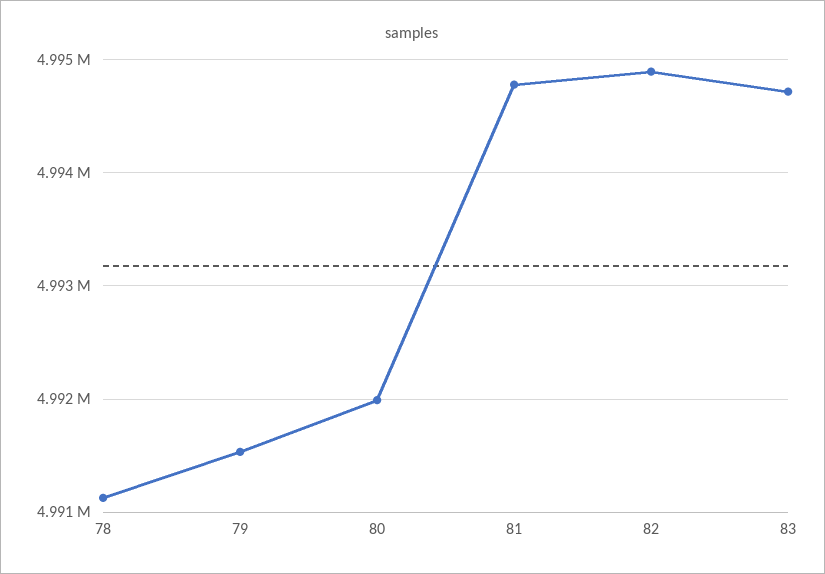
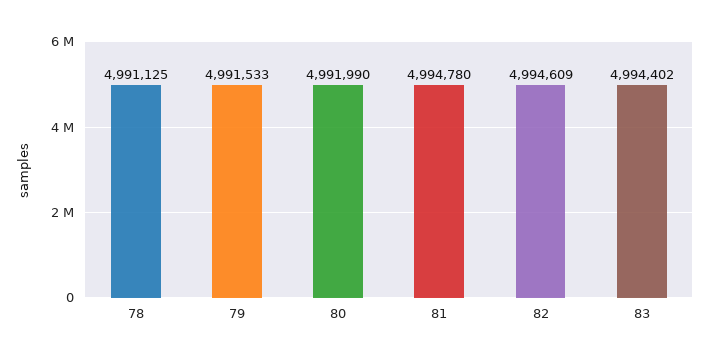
82: 4994900 -> 4994609
83: 4994700 -> 4994402

